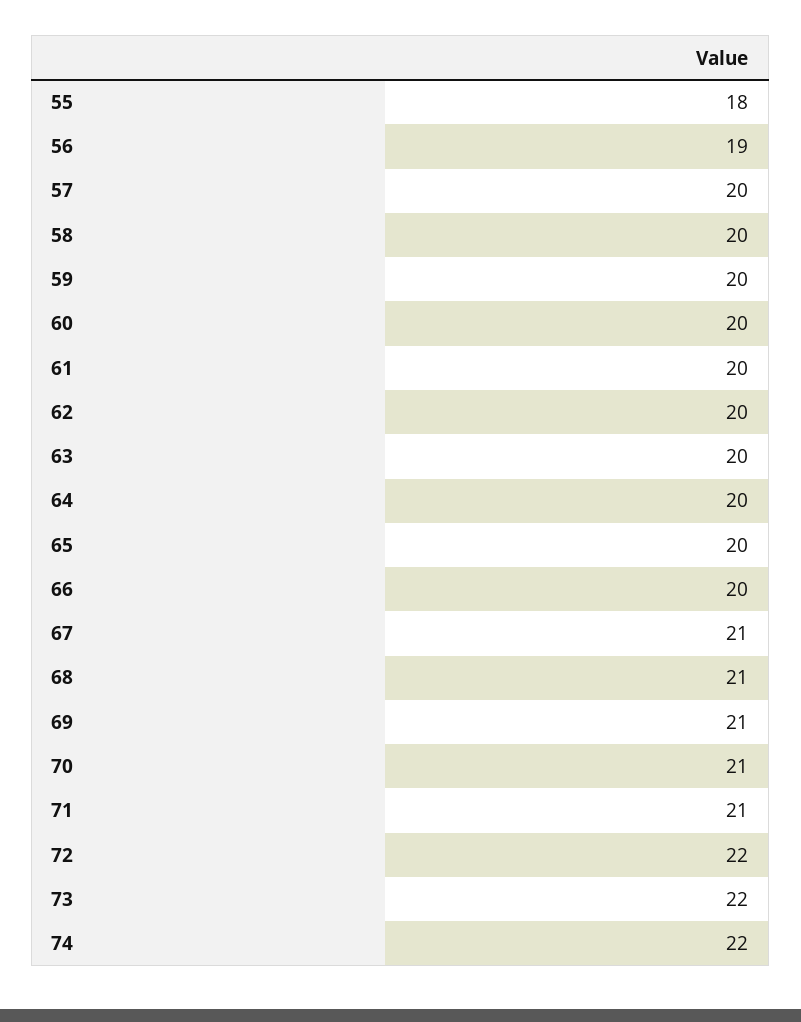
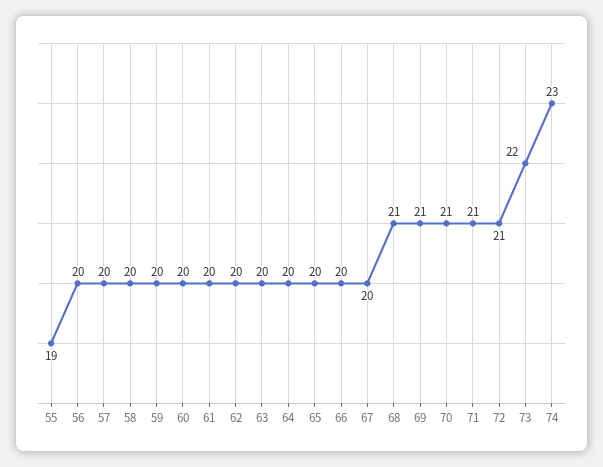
55: 18 -> 19
56: 19 -> 20
67: 21 -> 20
72: 22 -> 21
74: 22 -> 23

